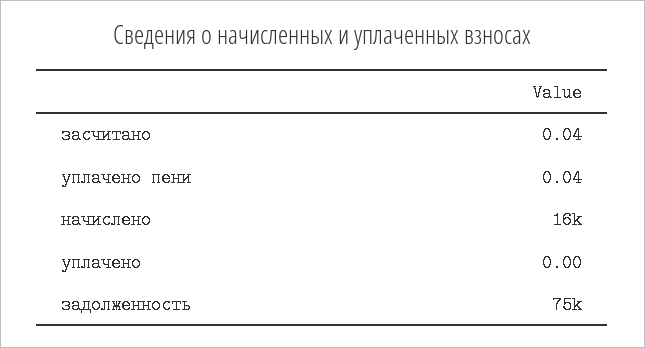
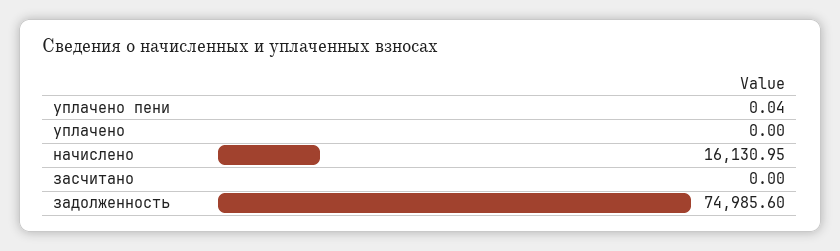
засчитано: 0.04 -> 0

